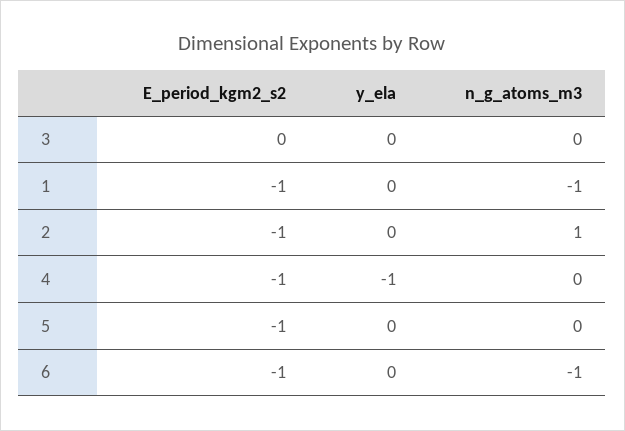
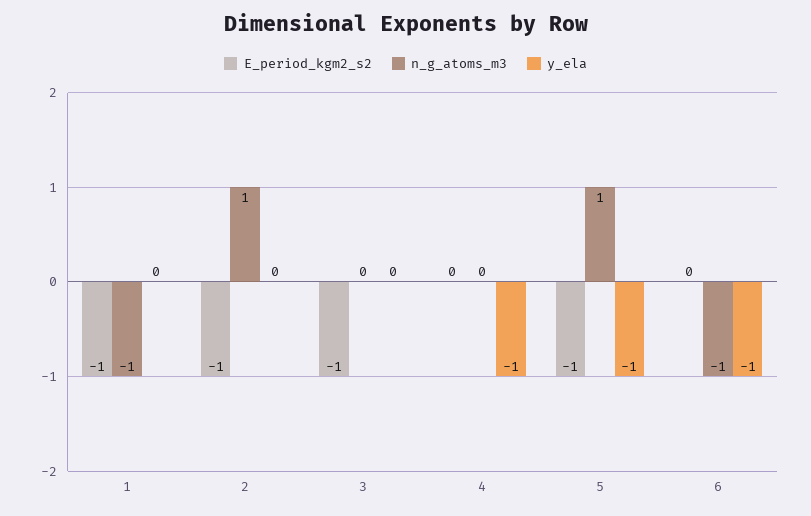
E_period_kgm2_s2, 3: 0 -> -1
E_period_kgm2_s2, 4: -1 -> 0
y_ela, 5: 0 -> -1
n_g_atoms_m3, 5: 0 -> 1
E_period_kgm2_s2, 6: -1 -> 0
y_ela, 6: 0 -> -1

